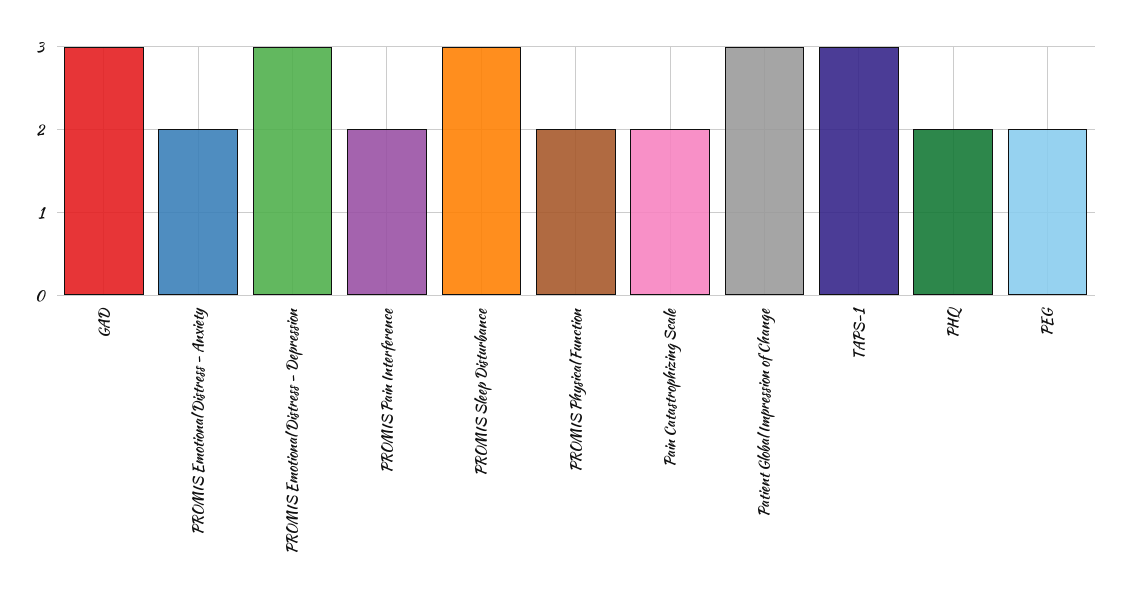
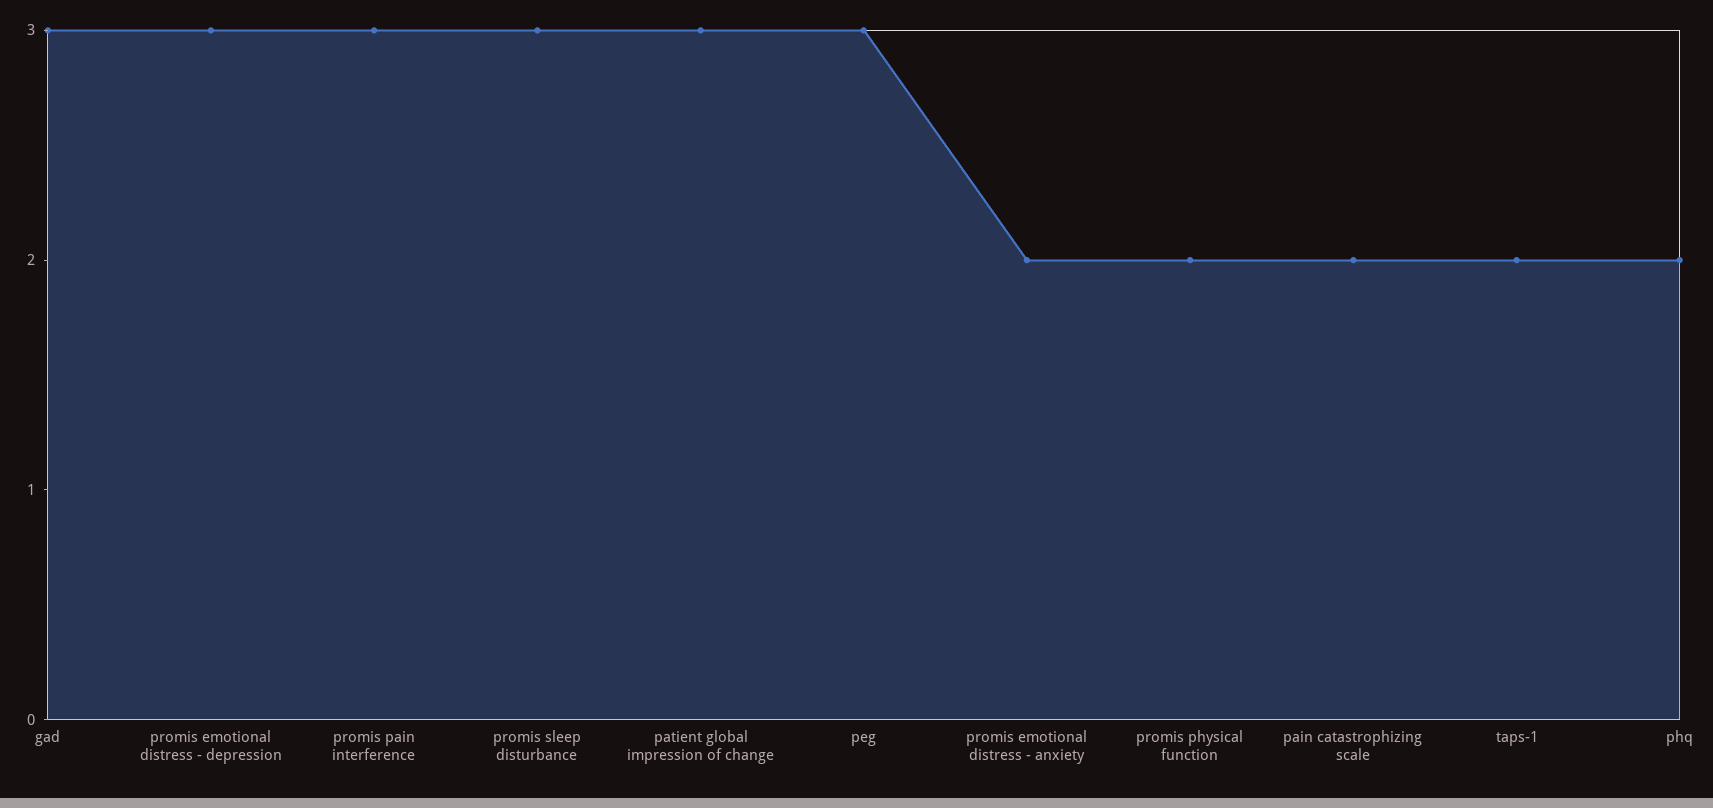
PROMIS Pain Interference: 2 -> 3
TAPS-1: 3 -> 2
PEG: 2 -> 3

